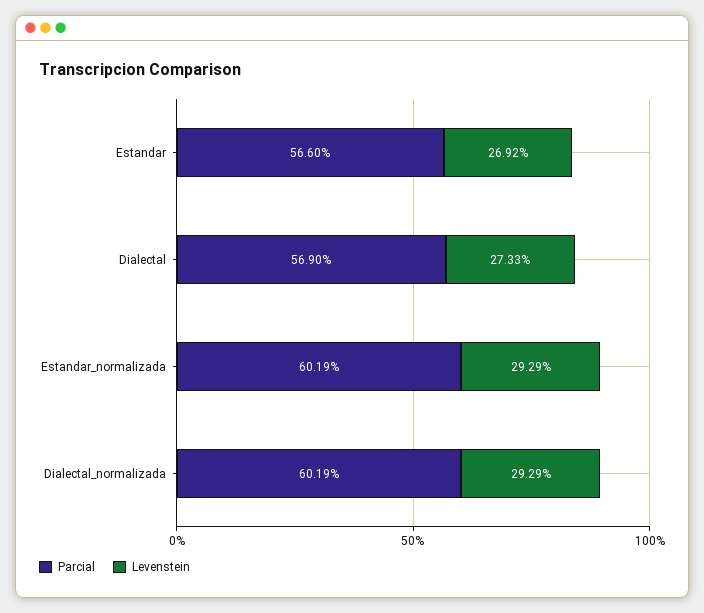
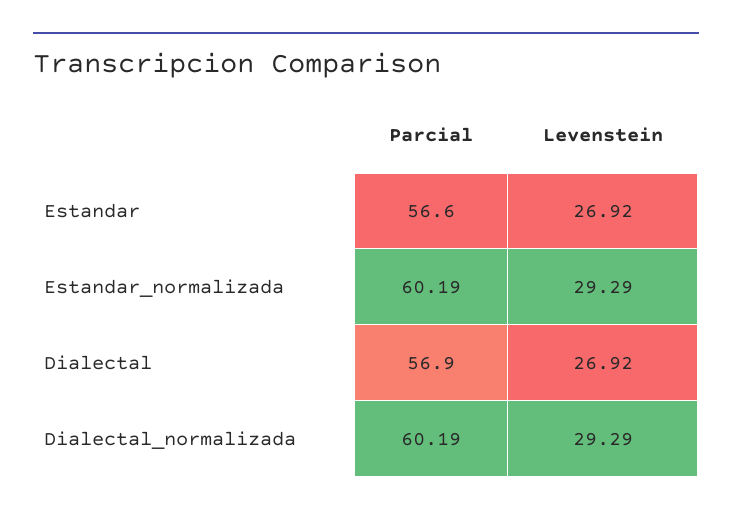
Levenstein, Dialectal: 27.33 -> 26.92

